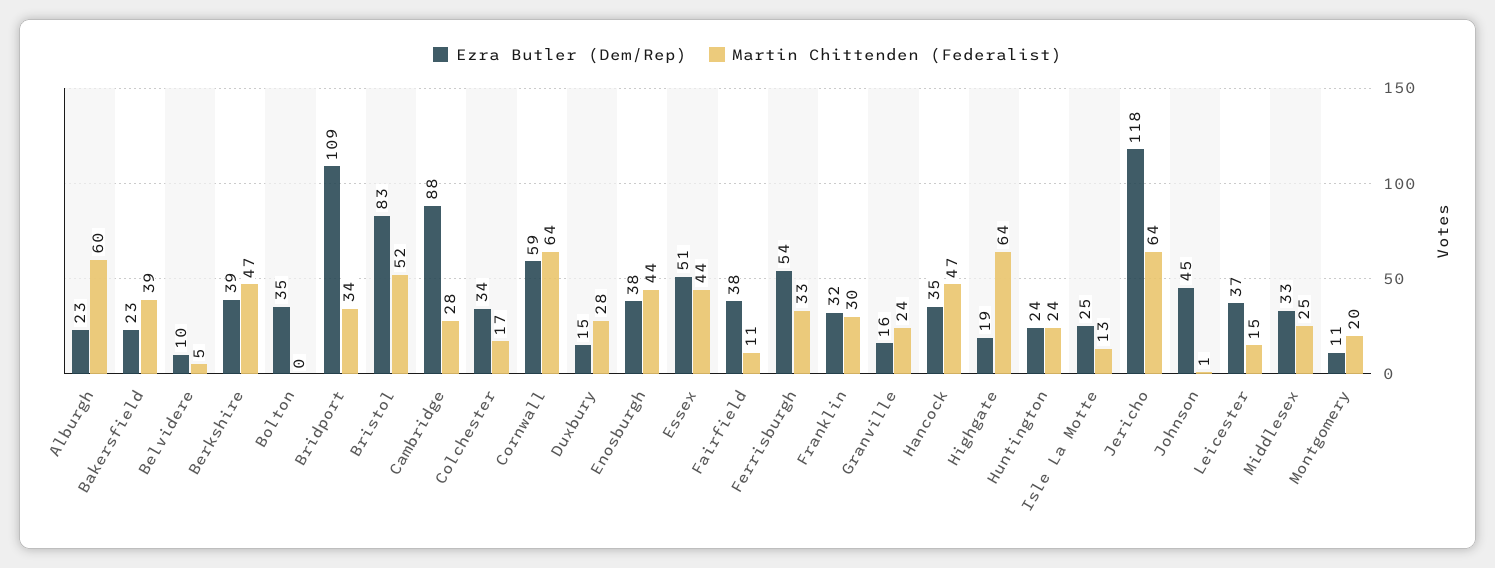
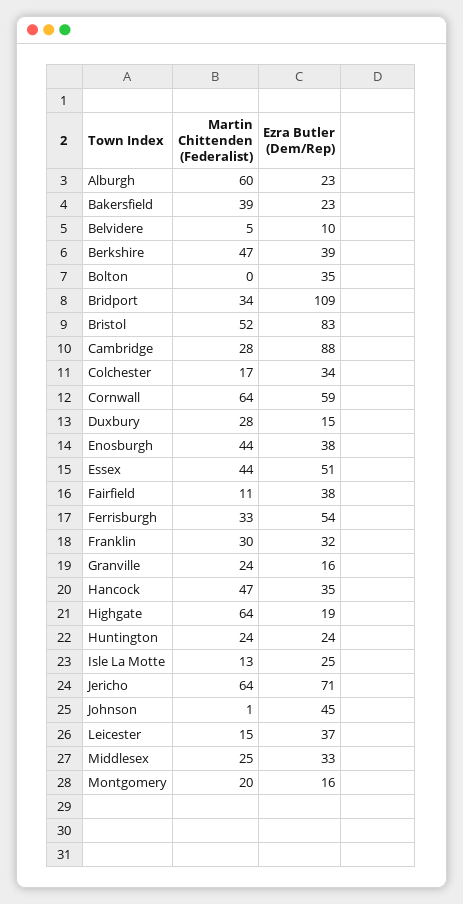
Ezra Butler (Dem/Rep), Jericho: 118 -> 71
Ezra Butler (Dem/Rep), Montgomery: 11 -> 16

